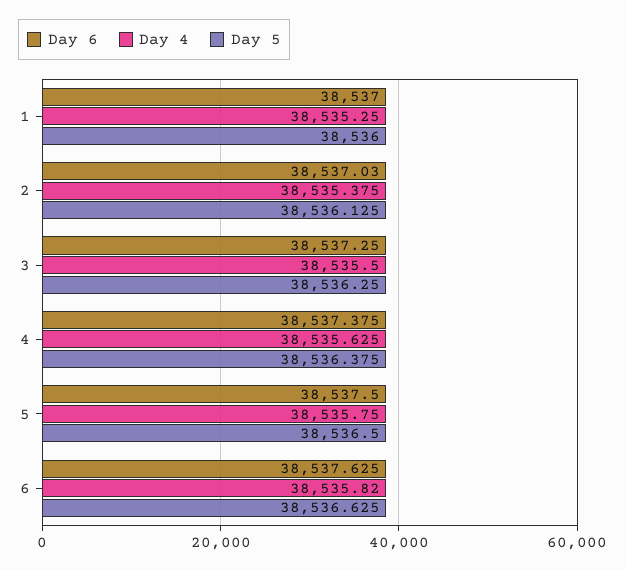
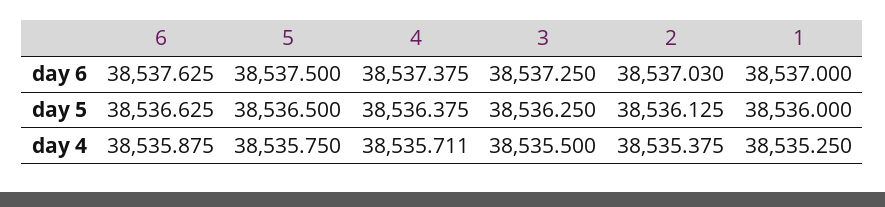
Day 4, 4: 38535.625 -> 38535.711
Day 4, 6: 38535.82 -> 38535.875

